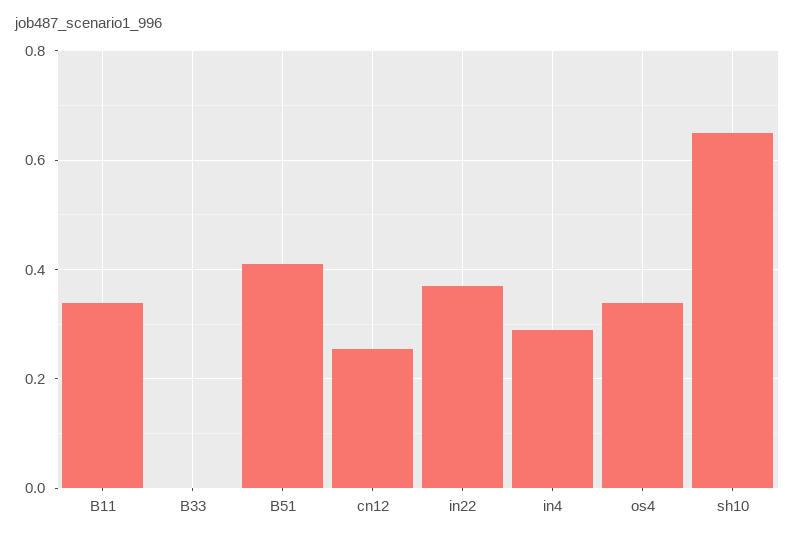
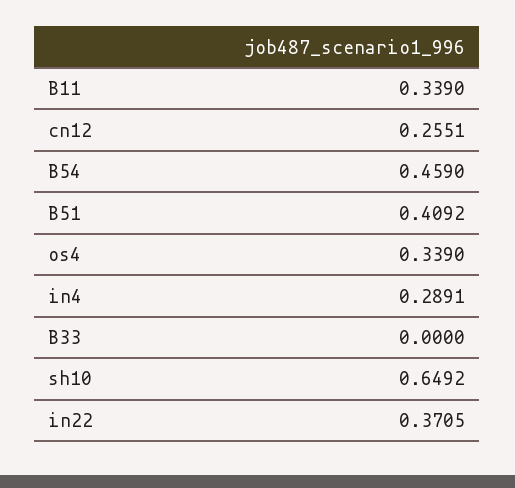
B54: none -> 0.459

